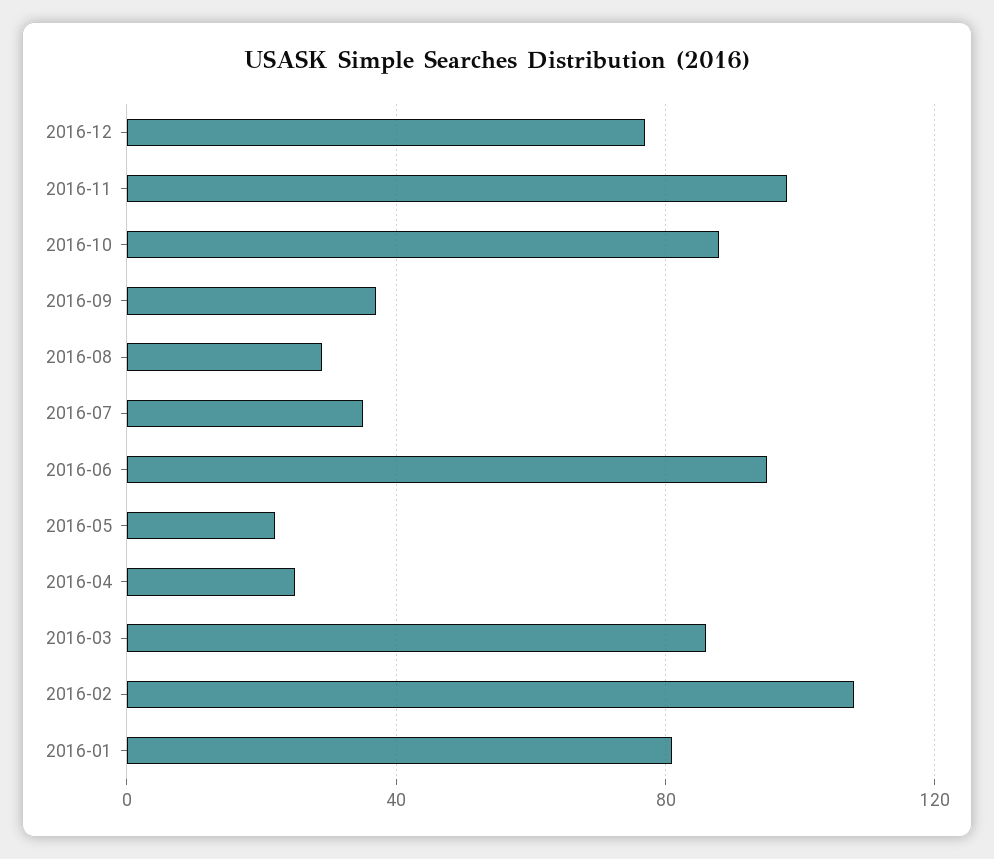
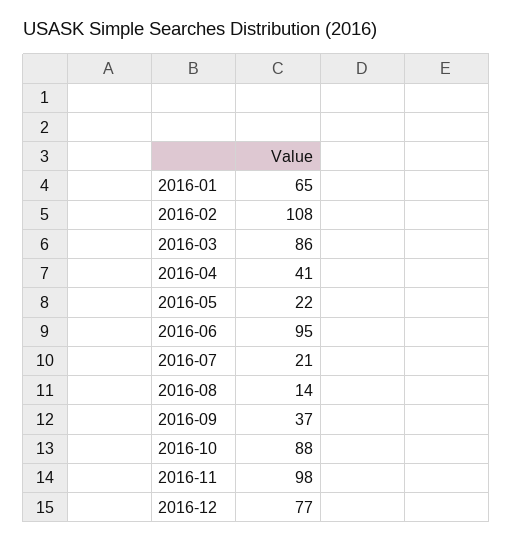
2016-08: 30 -> 14
2016-07: 35 -> 21
2016-04: 25 -> 41
2016-01: 80 -> 65

